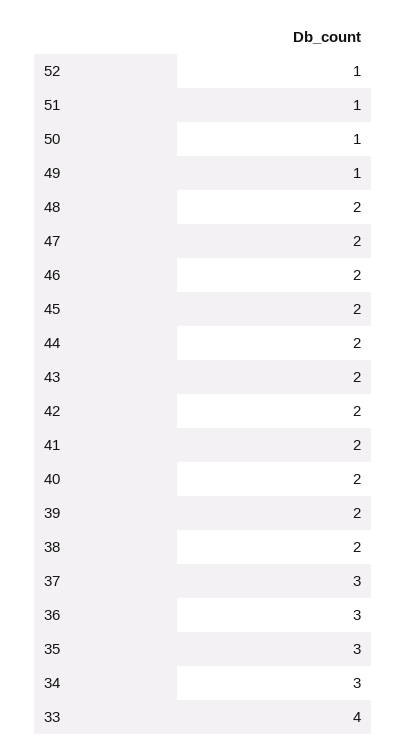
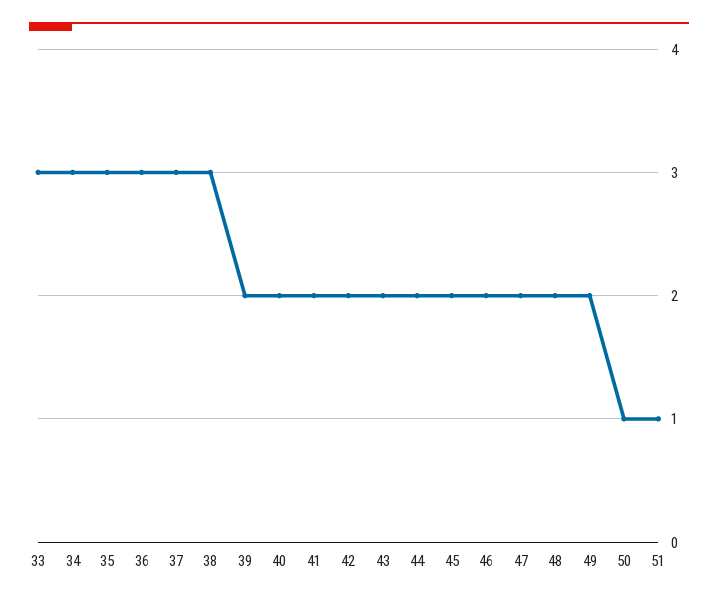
52: 1 -> none
49: 1 -> 2
38: 2 -> 3
33: 4 -> 3

